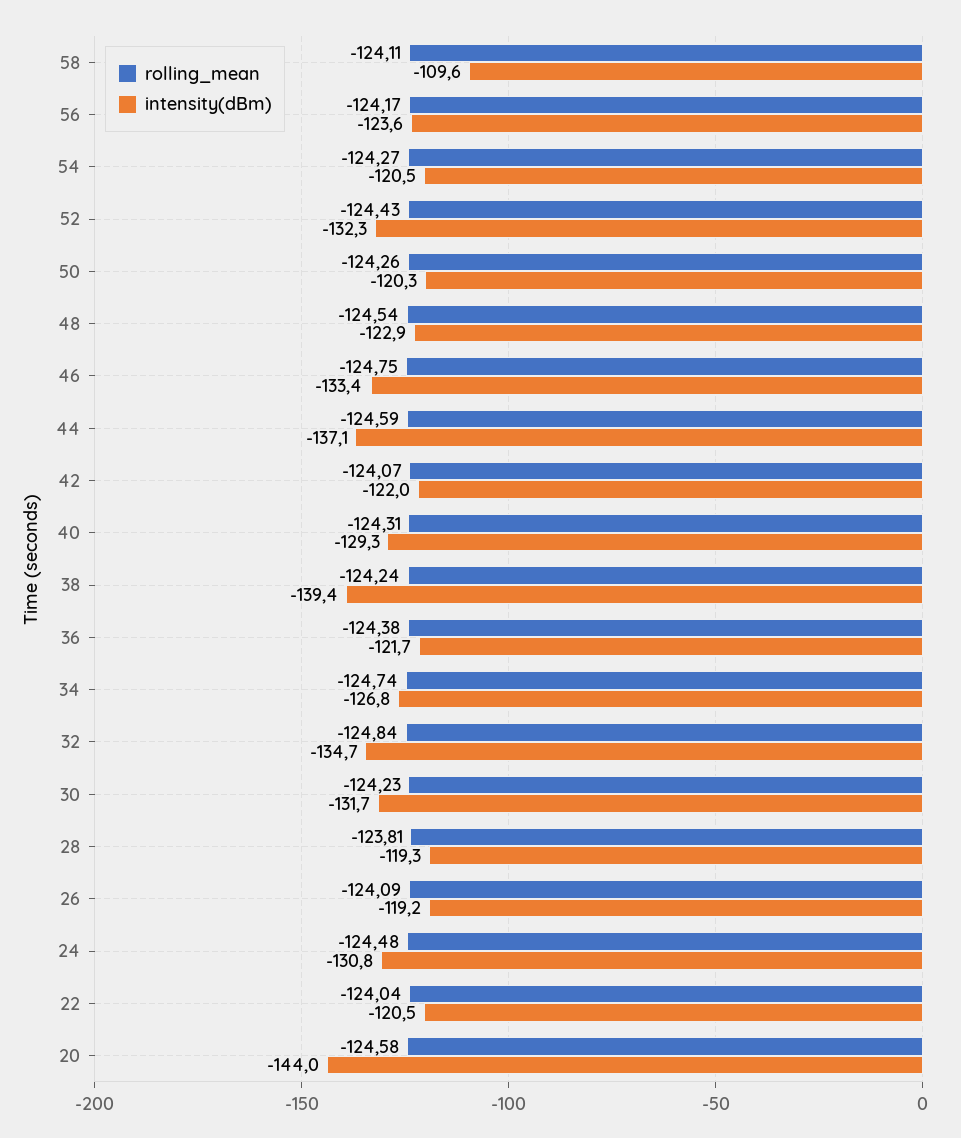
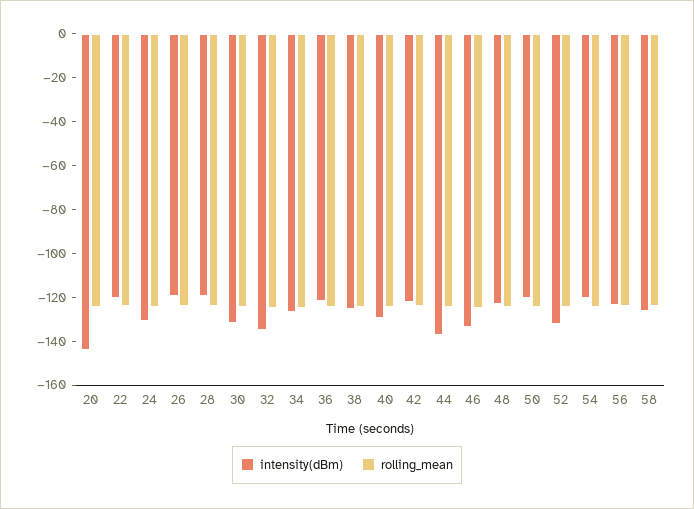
intensity(dBm), 58: -109.6 -> -125
intensity(dBm), 38: -139.4 -> -125

